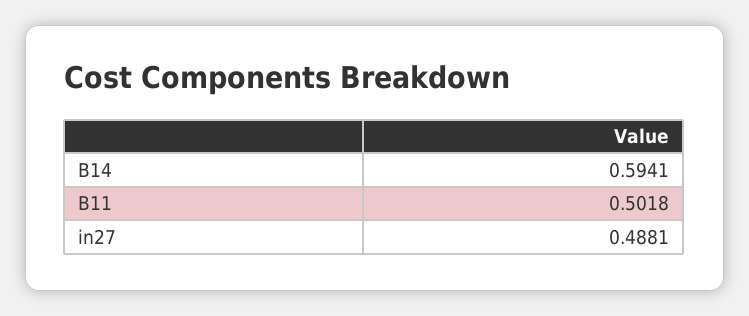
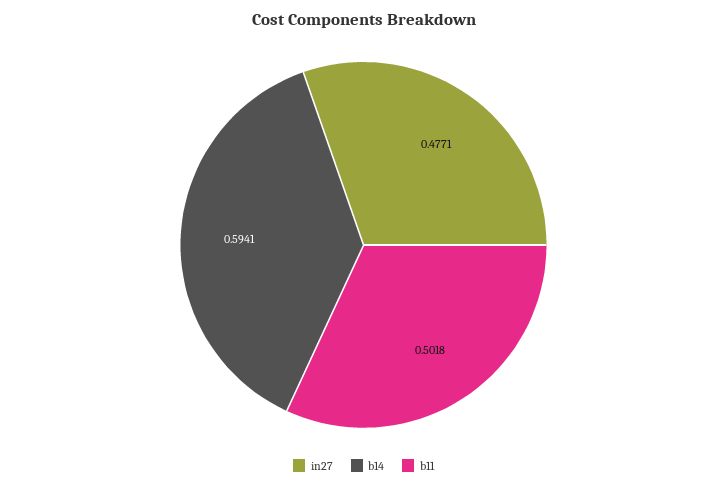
in27: 0.4881 -> 0.4771

